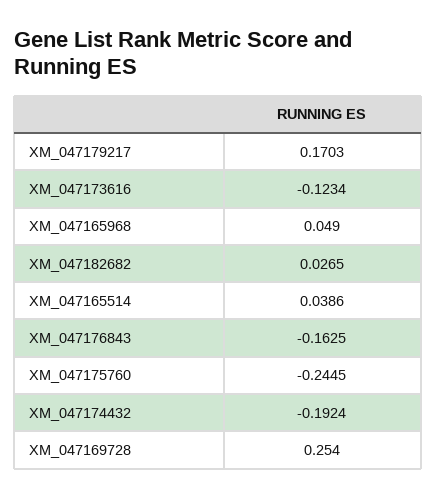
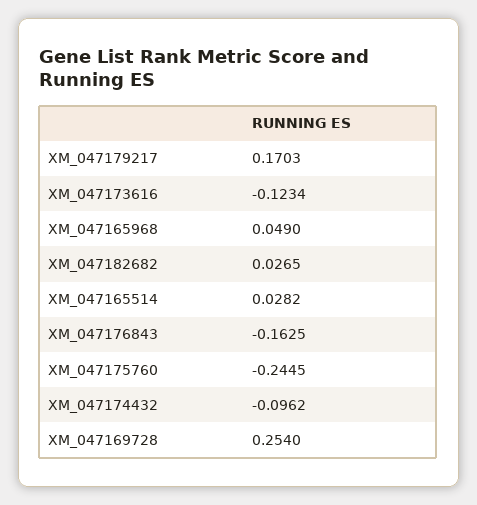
XM_047165514: 0.0386 -> 0.0282
XM_047174432: -0.1924 -> -0.0962

